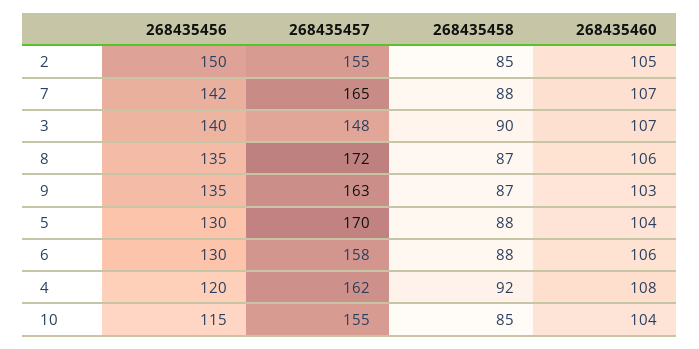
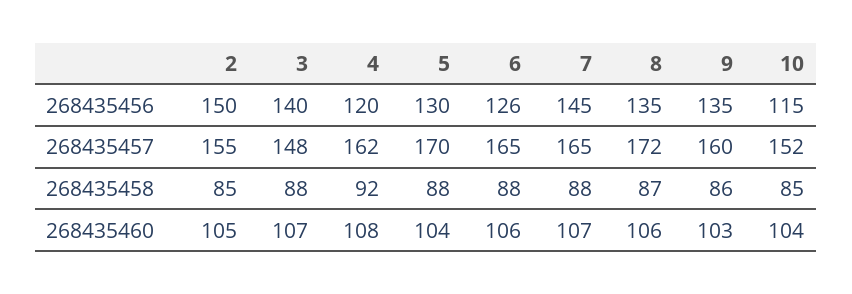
268435456, 7: 142 -> 145
268435458, 3: 90 -> 88
268435457, 9: 163 -> 160
268435458, 9: 87 -> 86
268435456, 6: 130 -> 126
268435457, 6: 158 -> 165
268435457, 10: 155 -> 152

